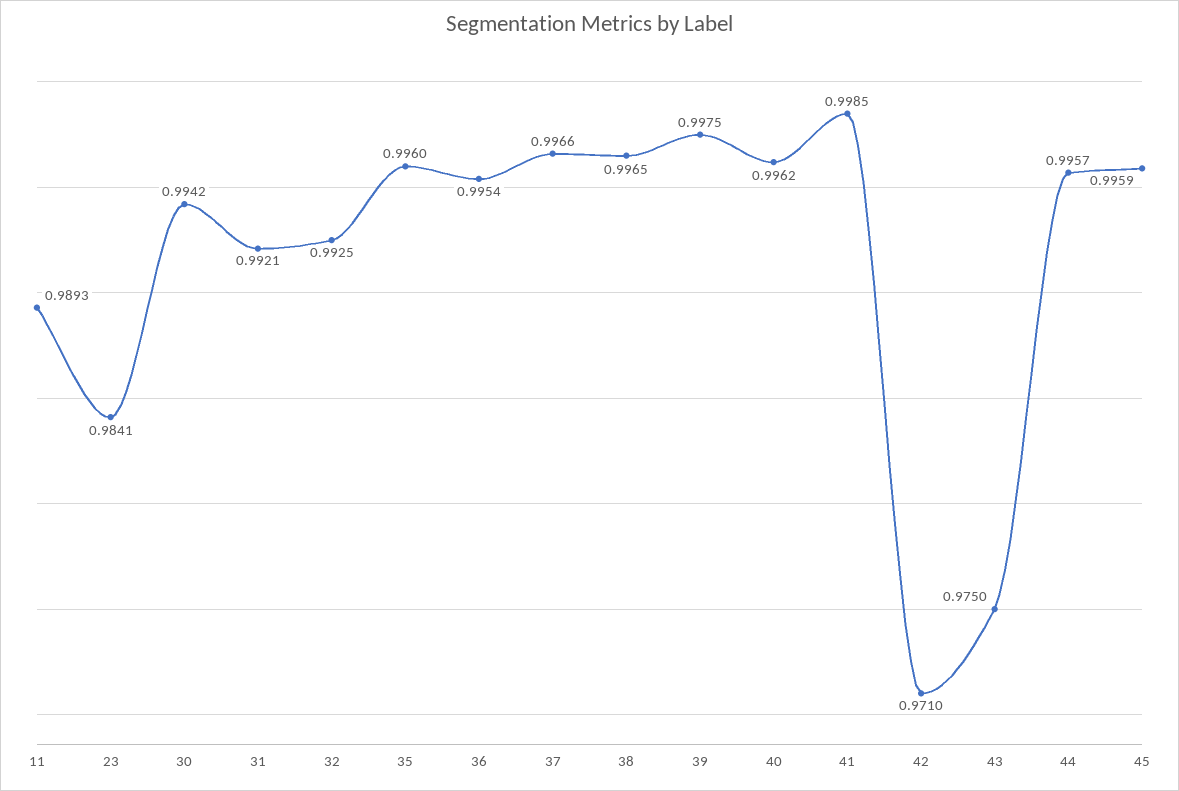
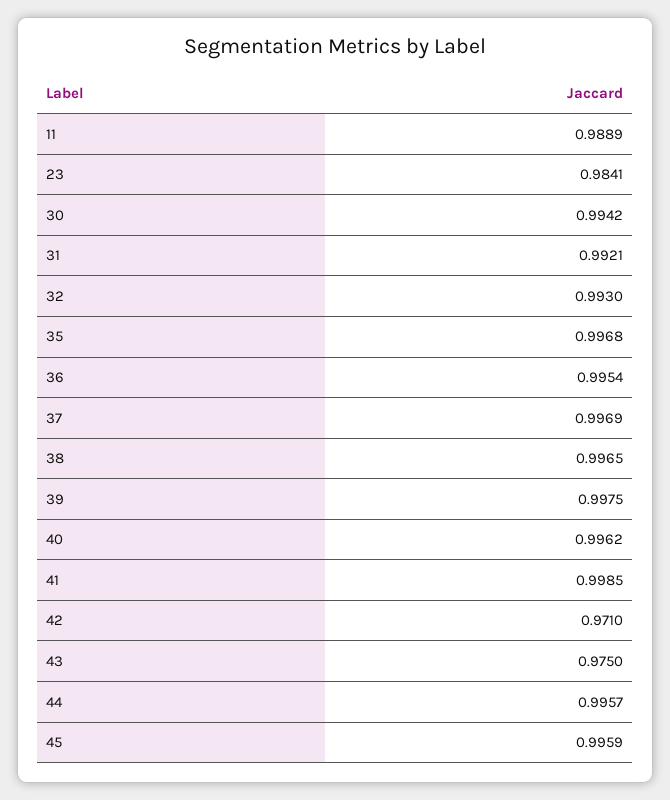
11: 0.9893 -> 0.9889
32: 0.9925 -> 0.993
35: 0.996 -> 0.9968
37: 0.9966 -> 0.9969

